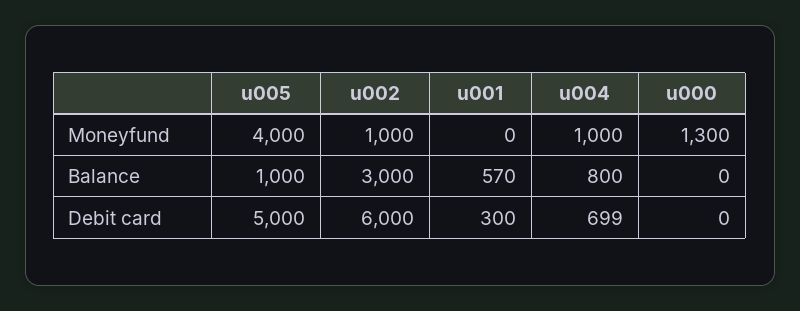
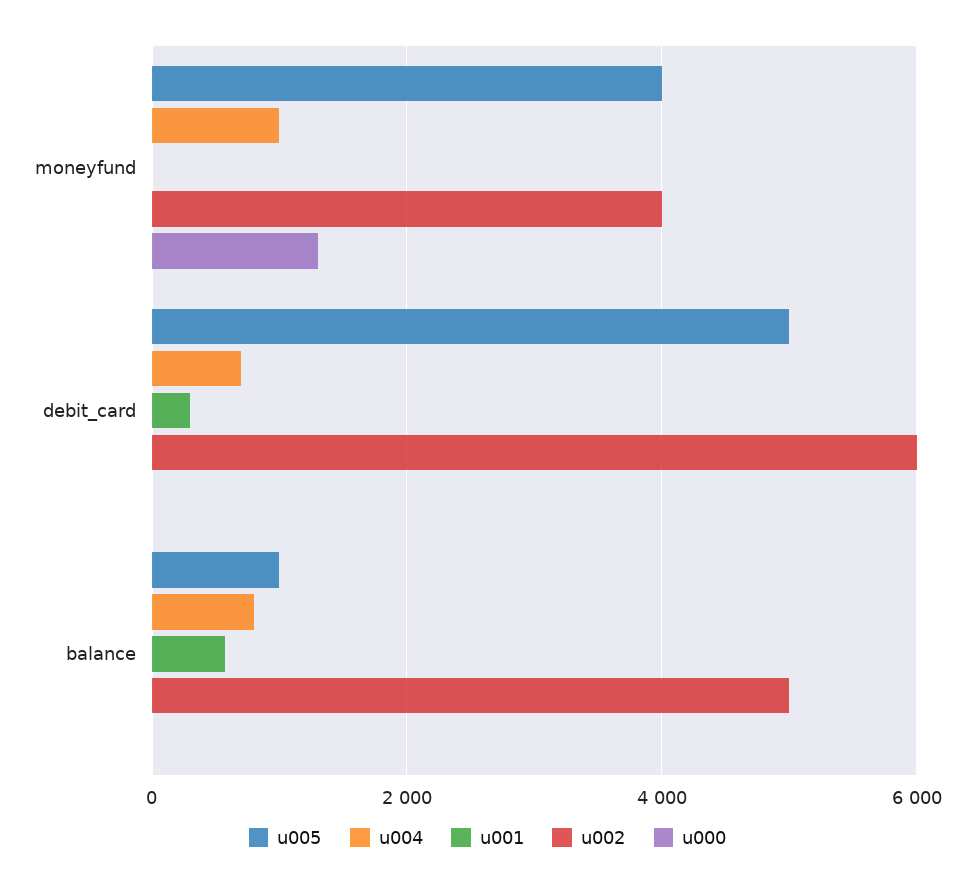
u002, Moneyfund: 1000 -> 4000
u002, Balance: 3000 -> 5000

